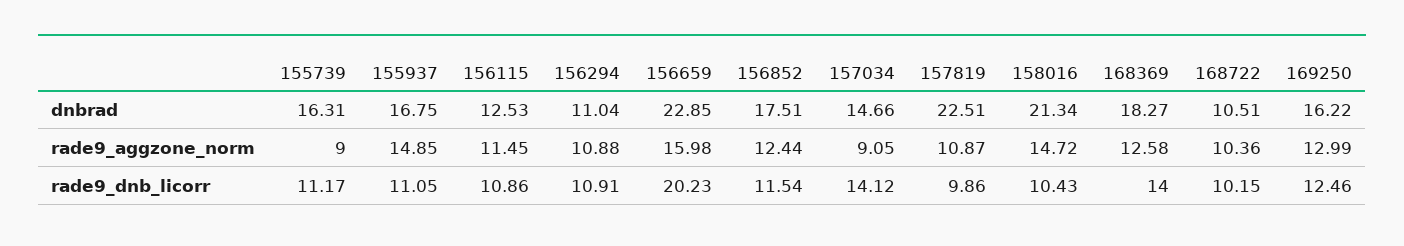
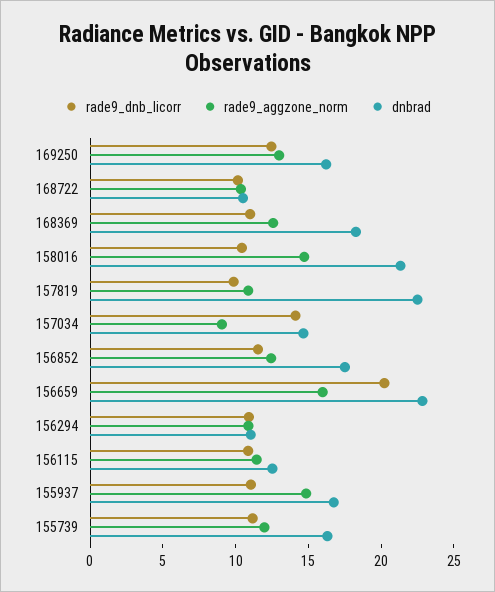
rade9_aggzone_norm, 155739: 9 -> 12
rade9_dnb_licorr, 168369: 14 -> 11

